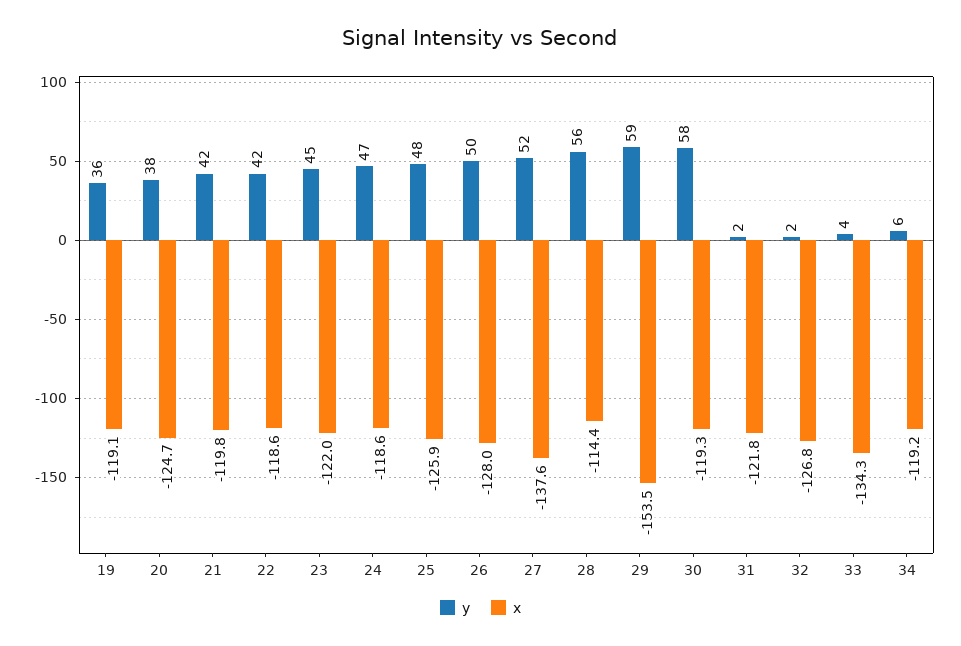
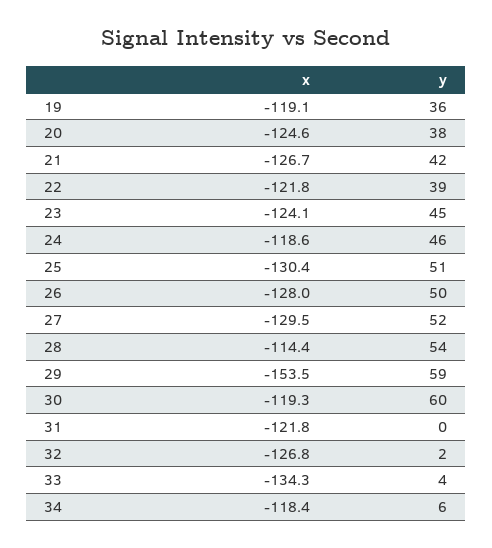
x, 20: -124.7 -> -124.6
x, 21: -119.8 -> -126.7
y, 22: 42 -> 39
x, 22: -118.6 -> -121.8
x, 23: -122 -> -124.1
y, 24: 47 -> 46
y, 25: 48 -> 51
x, 25: -125.9 -> -130.4
x, 27: -137.6 -> -129.5
y, 28: 56 -> 54
y, 30: 58 -> 60
y, 31: 2 -> 0
x, 34: -119.2 -> -118.4

